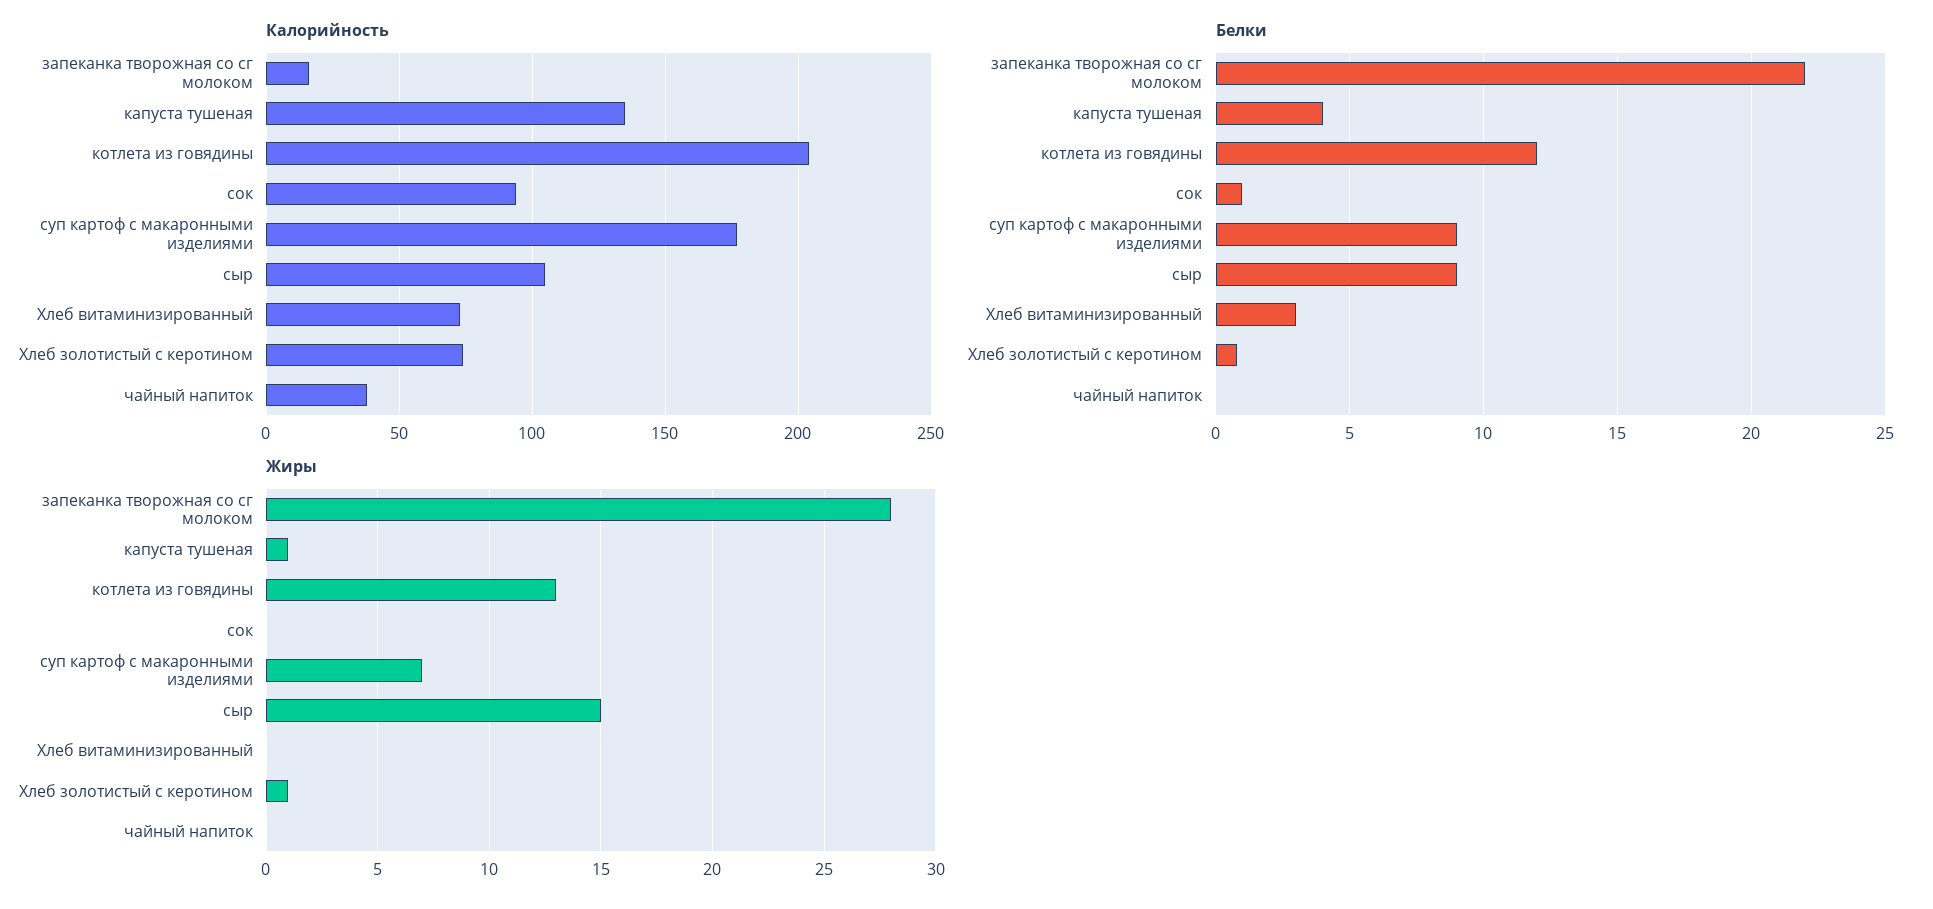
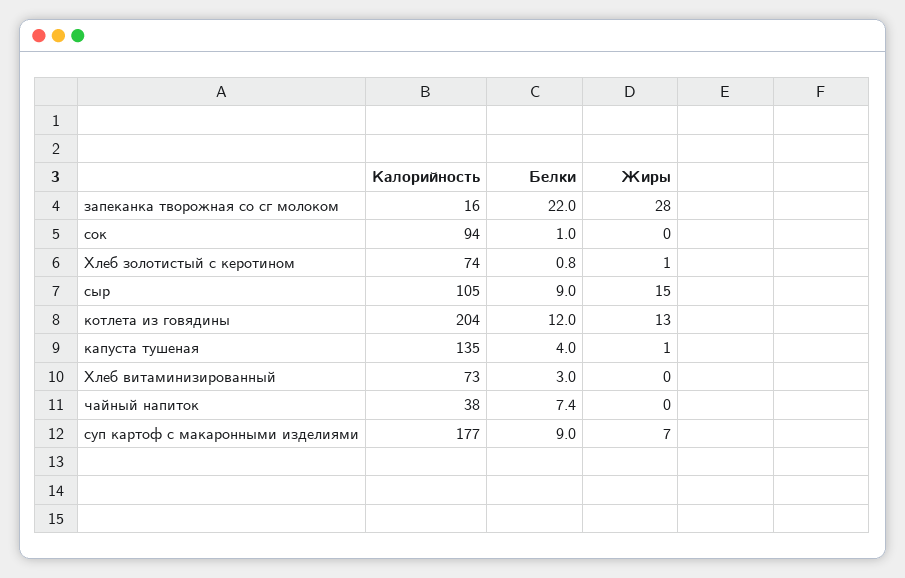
Белки, чайный напиток: 0 -> 7.4

